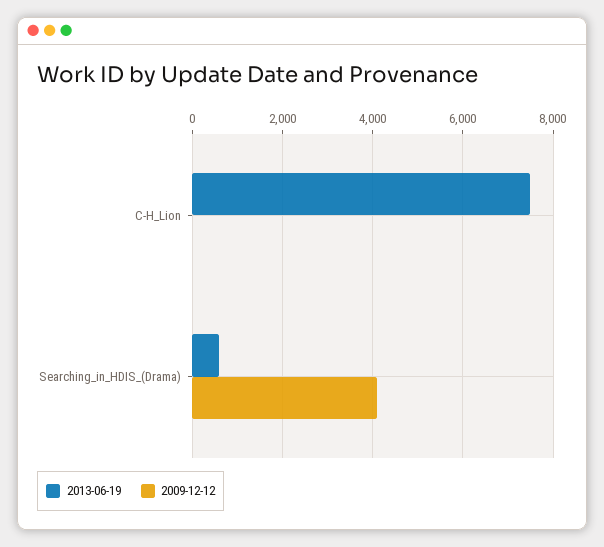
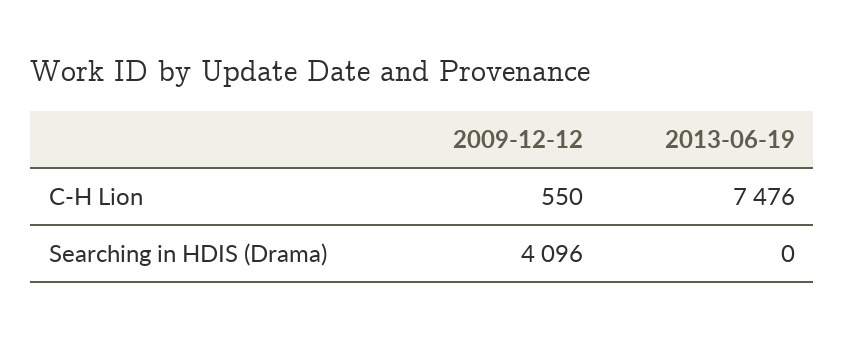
2009-12-12, C-H_Lion: 0 -> 550
2013-06-19, Searching_in_HDIS_(Drama): 600 -> 0

